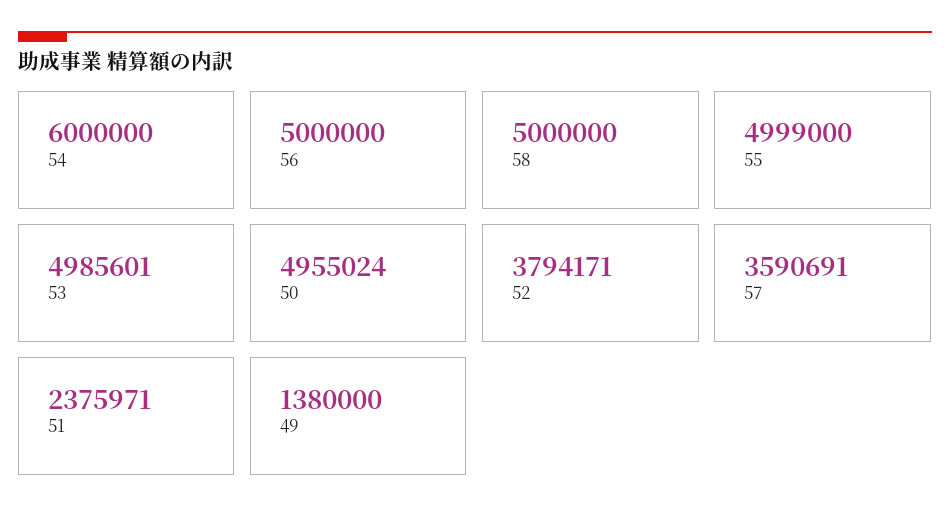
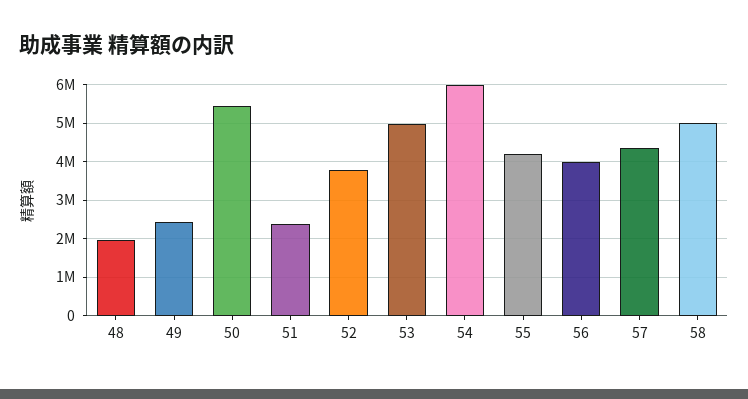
56: 5000000 -> 4000000
55: 4999000 -> 4200000
50: 4955024 -> 5400000
57: 3590691 -> 4400000
49: 1380000 -> 2400000
48: none -> 2000000

